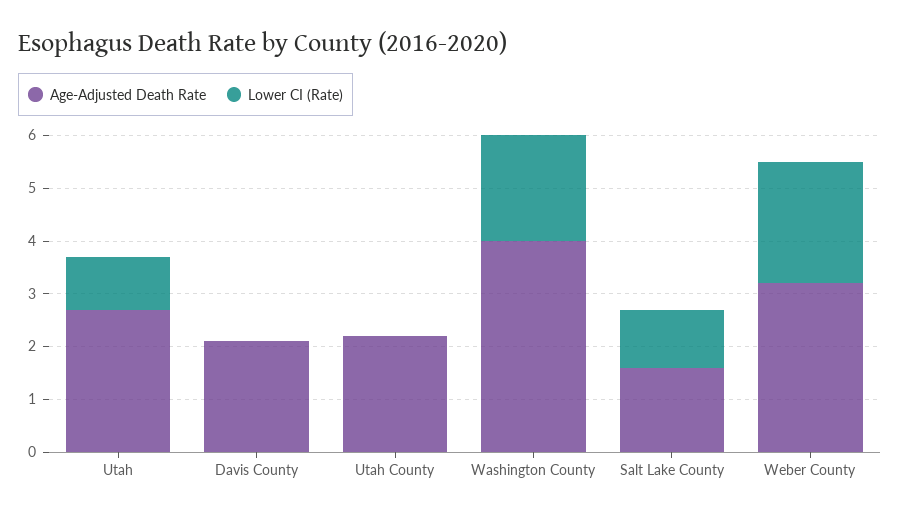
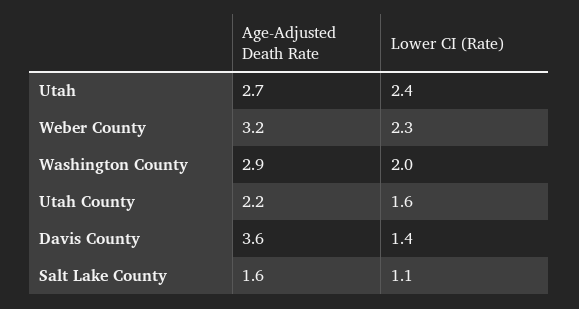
Lower CI (Rate), Utah: 1 -> 2.4
Age-Adjusted Death Rate, Davis County: 2 -> 3.6
Lower CI (Rate), Davis County: 0 -> 1.4
Lower CI (Rate), Utah County: 0 -> 1.6
Age-Adjusted Death Rate, Washington County: 4 -> 2.9

